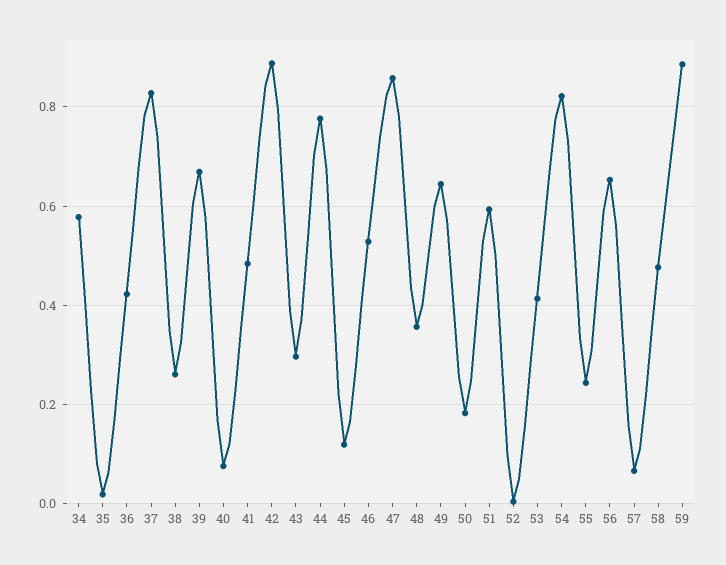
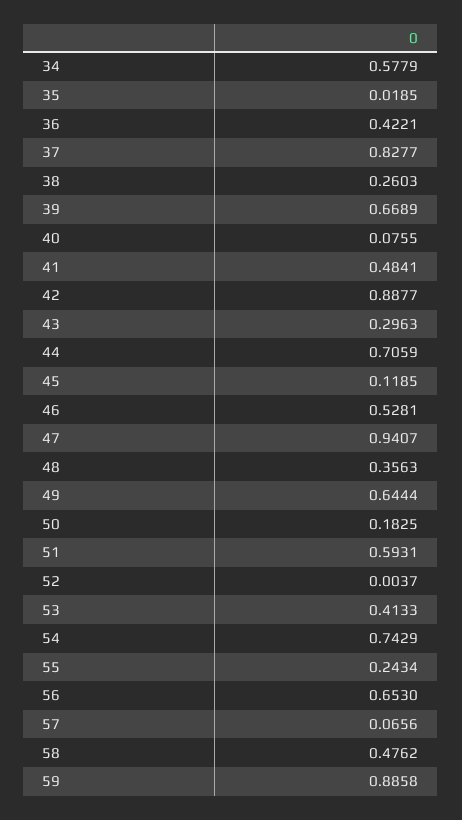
44: 0.78 -> 0.7059
47: 0.86 -> 0.9407
54: 0.82 -> 0.7429

